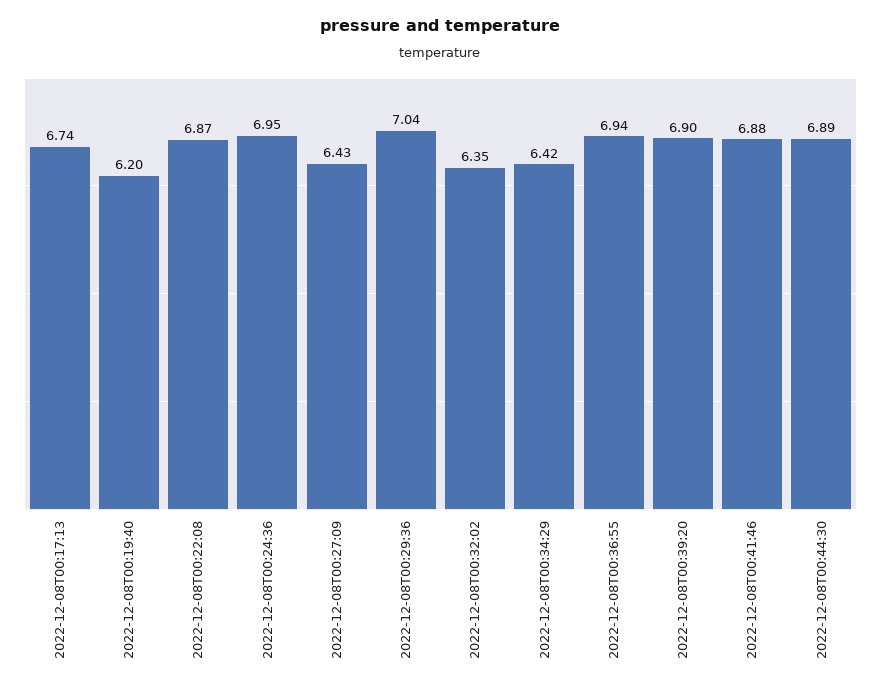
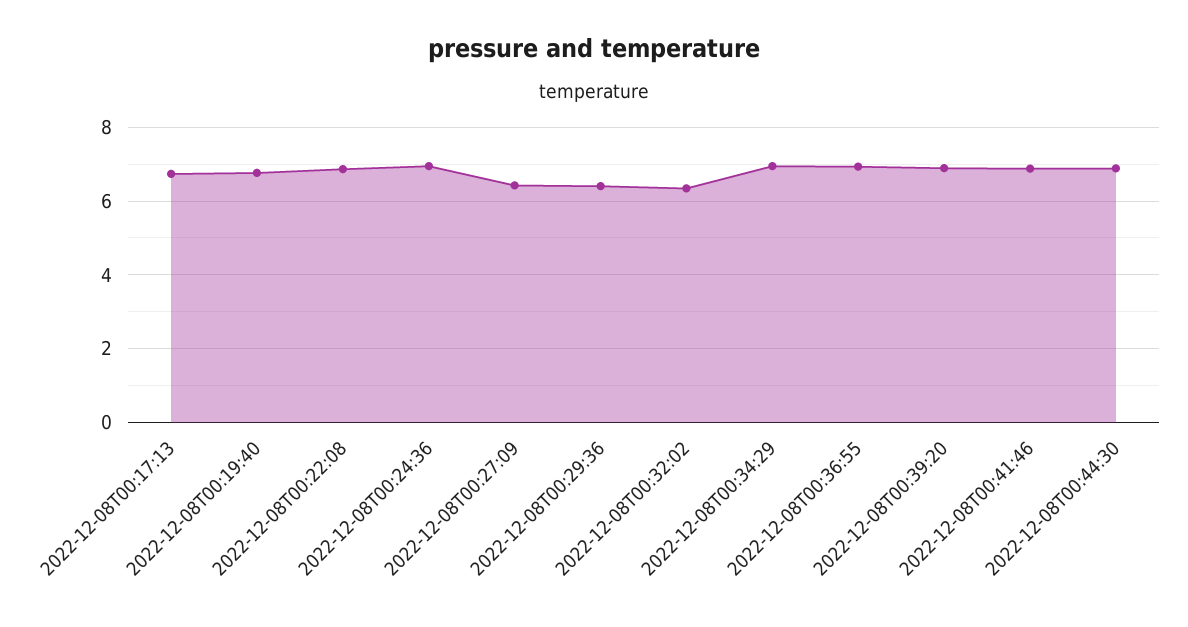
2022-12-08T00:19:40: 6.2 -> 6.8
2022-12-08T00:29:36: 7.04 -> 6.4
2022-12-08T00:34:29: 6.42 -> 7

